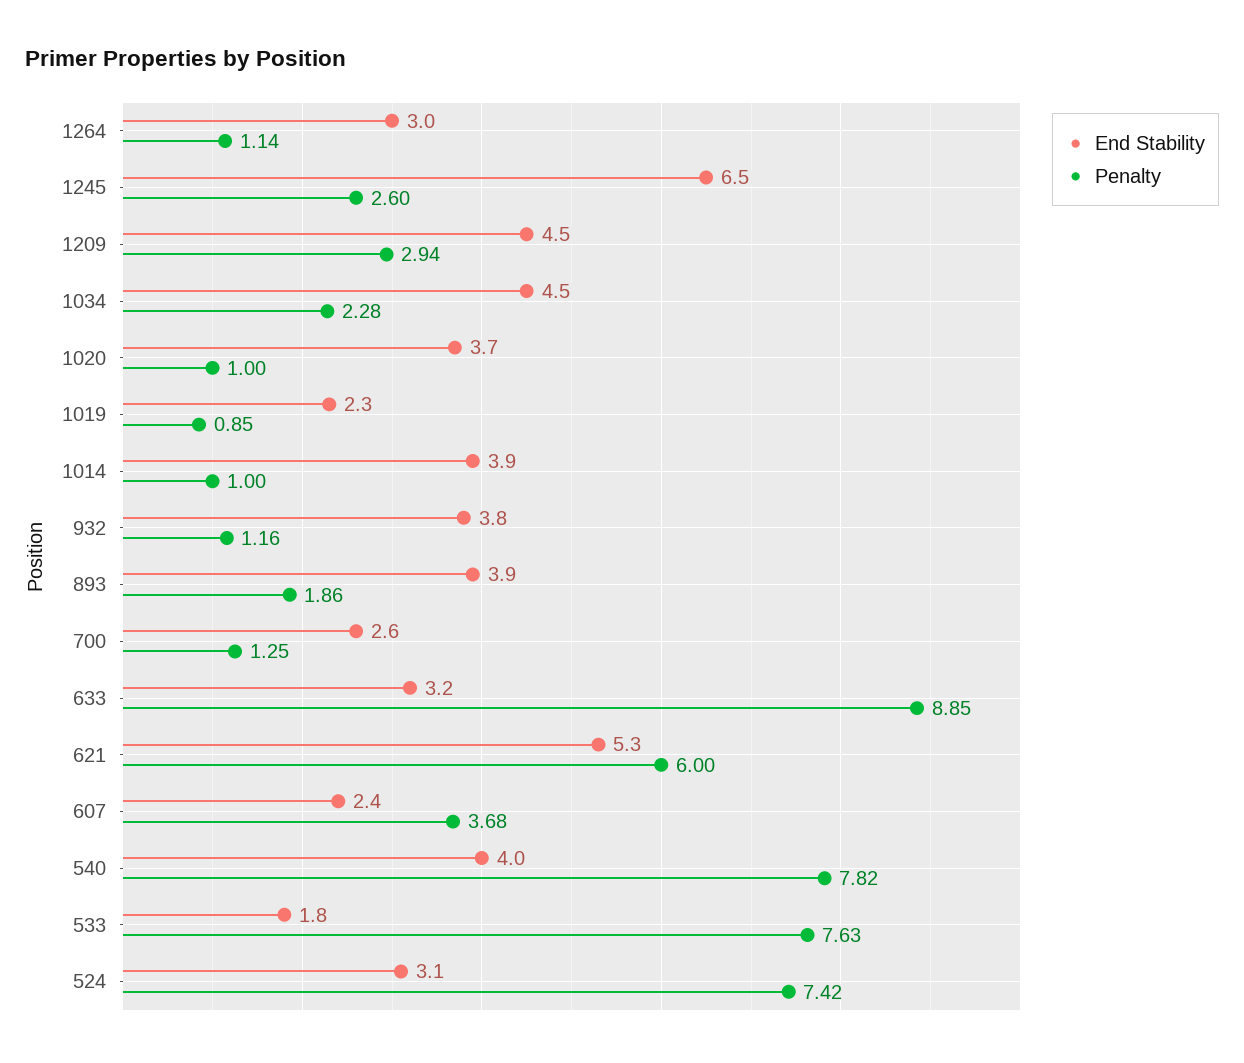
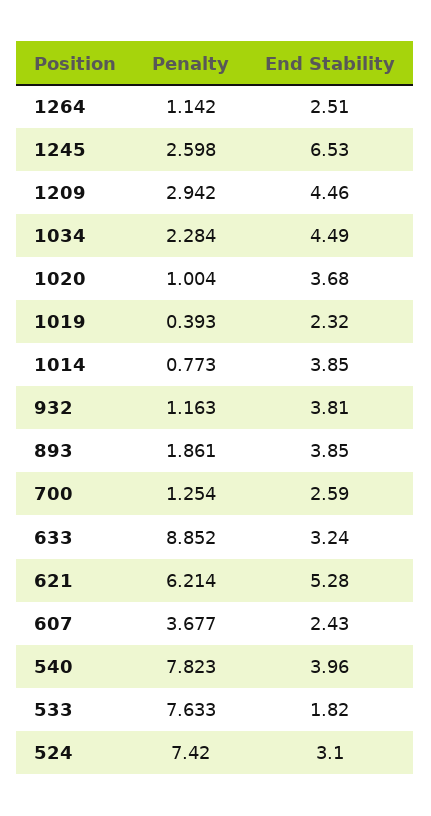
End Stability, 1264: 3 -> 2.51
Penalty, 1019: 0.85 -> 0.393
Penalty, 1014: 1 -> 0.773
Penalty, 621: 6 -> 6.214

